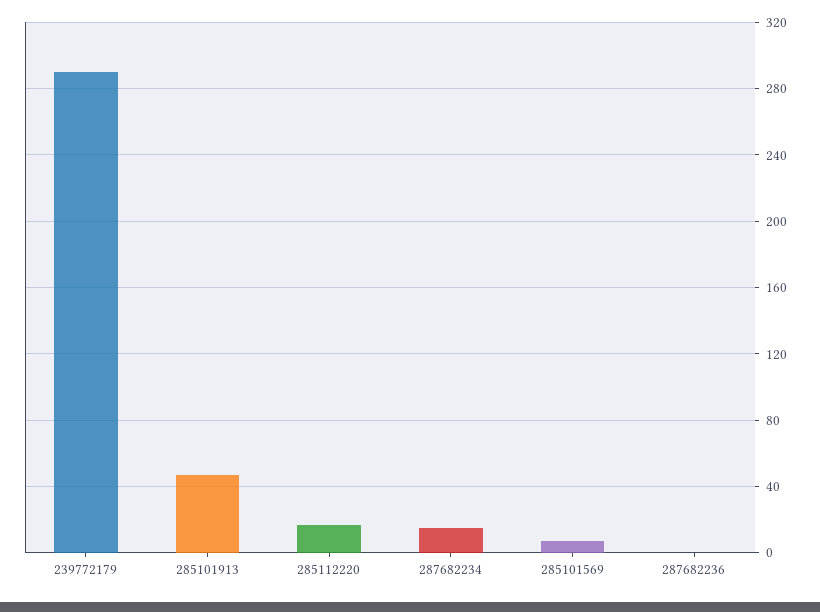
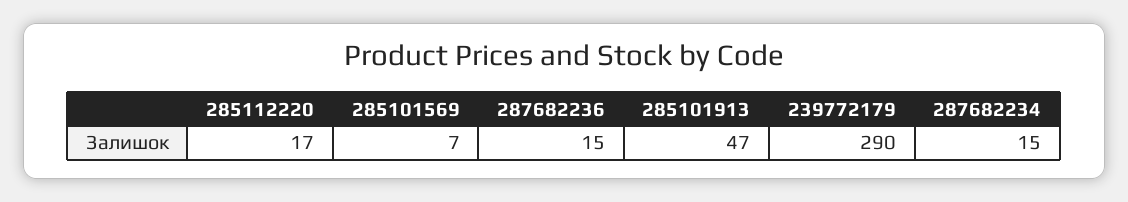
287682236: 0 -> 15

